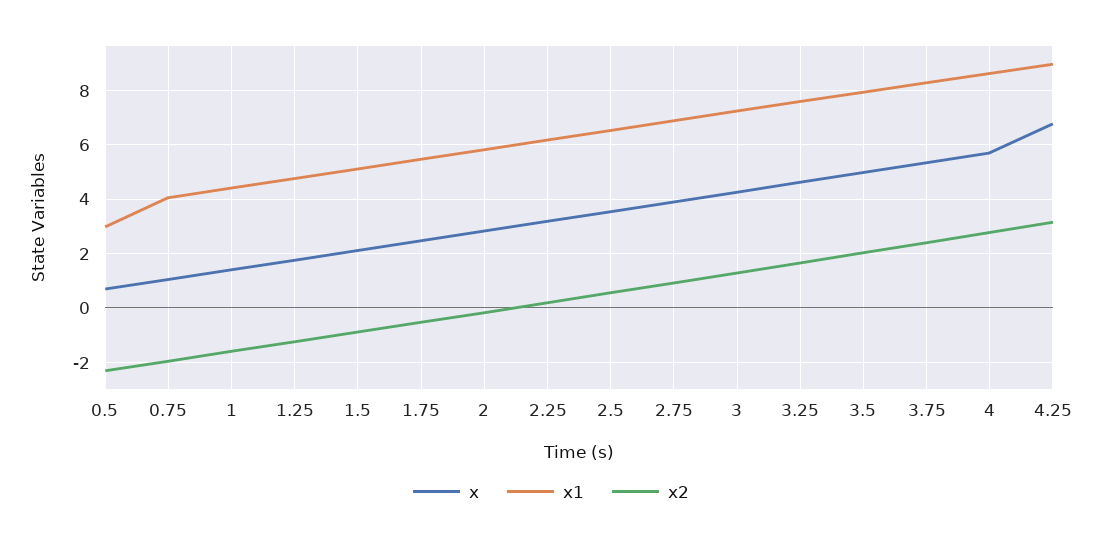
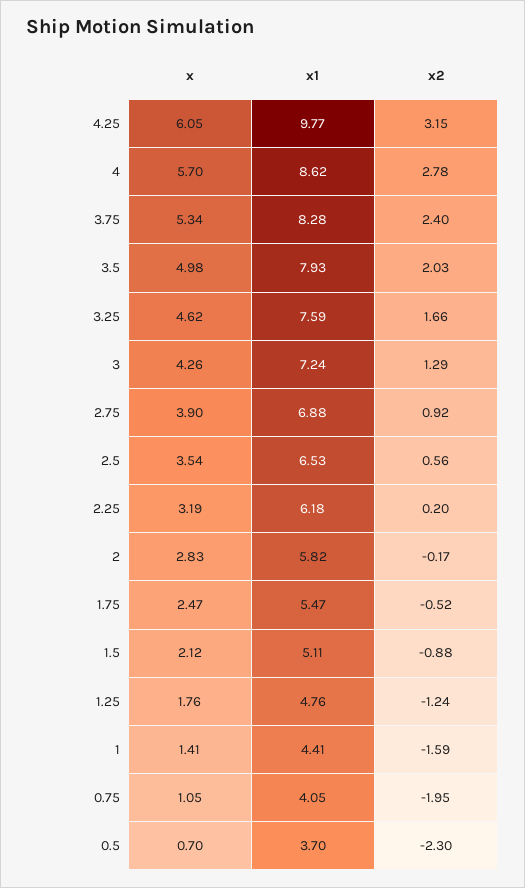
x1, 0.5: 3 -> 3.7
x, 4.25: 6.75 -> 6.05
x1, 4.25: 9 -> 9.77

